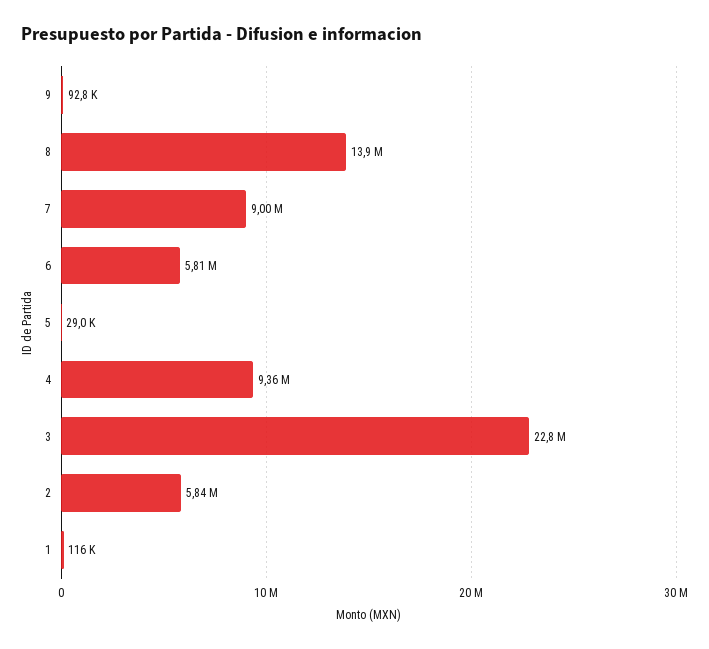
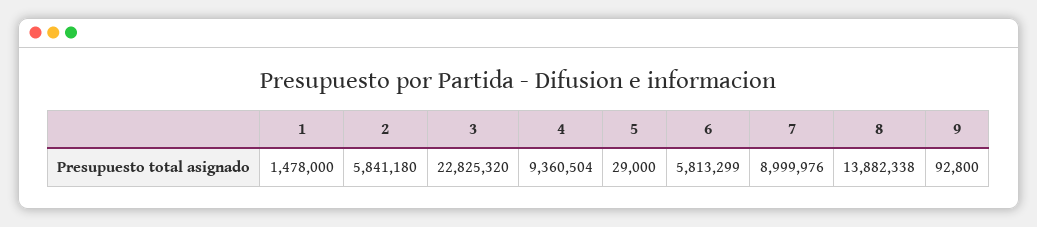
1: 116000 -> 1478000

